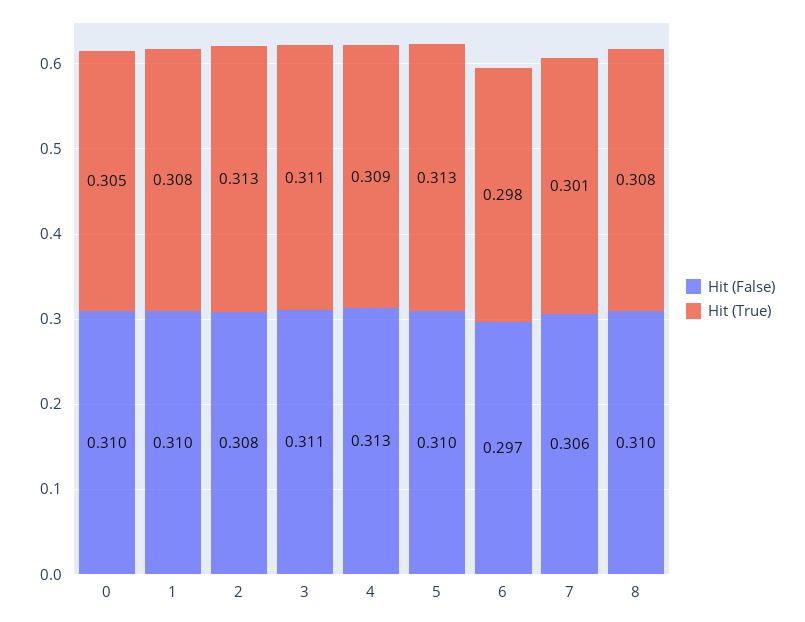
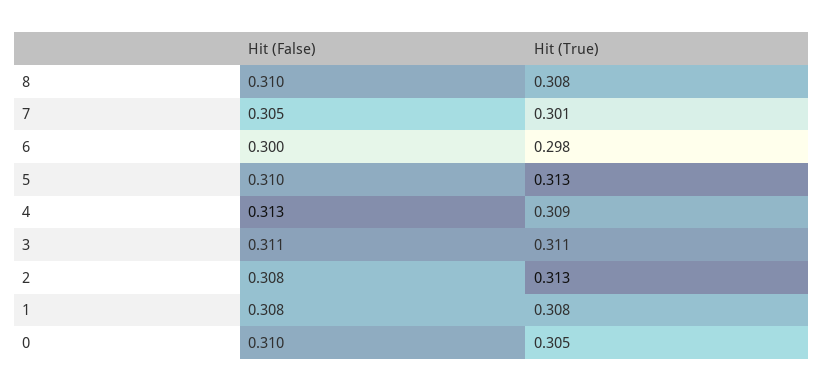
Hit (False), 1: 0.31 -> 0.308
Hit (False), 6: 0.297 -> 0.3
Hit (False), 7: 0.306 -> 0.305

